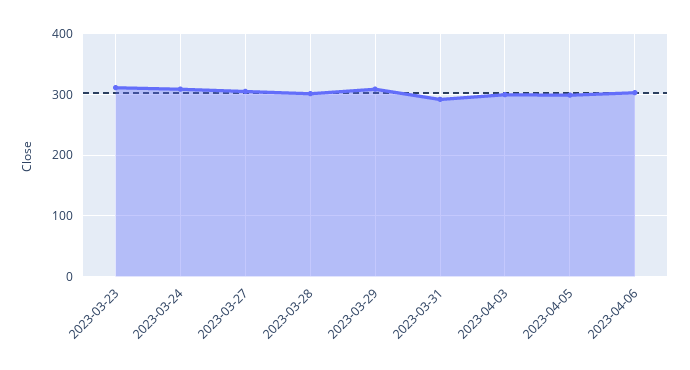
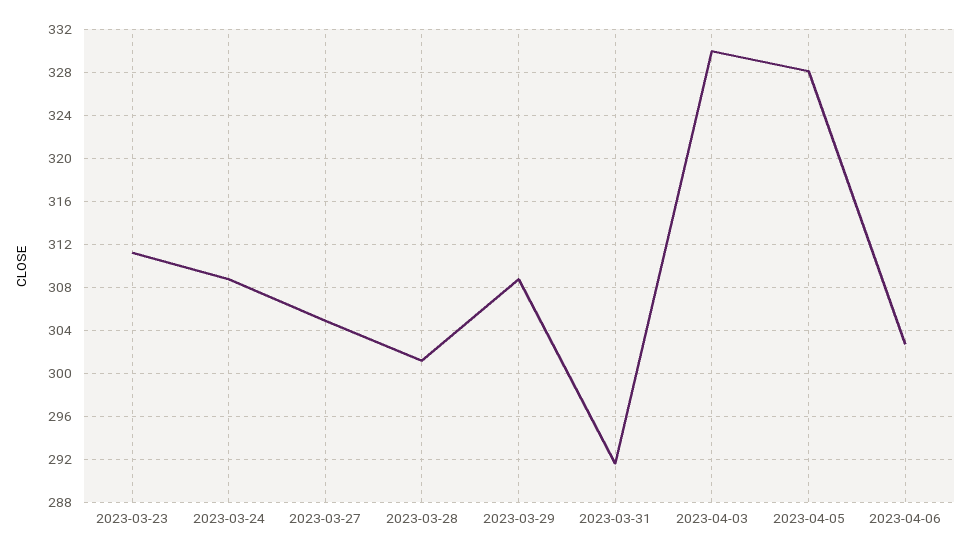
2023-04-03: 300 -> 330
2023-04-05: 300 -> 328

